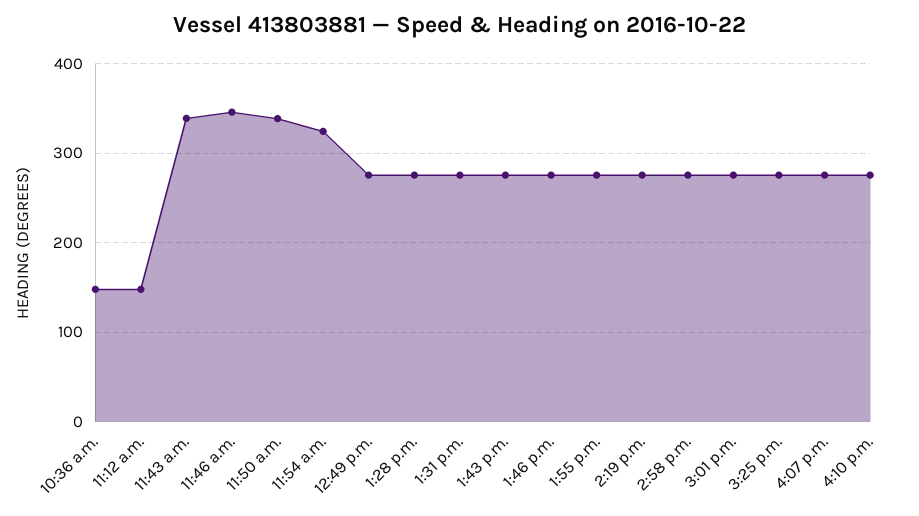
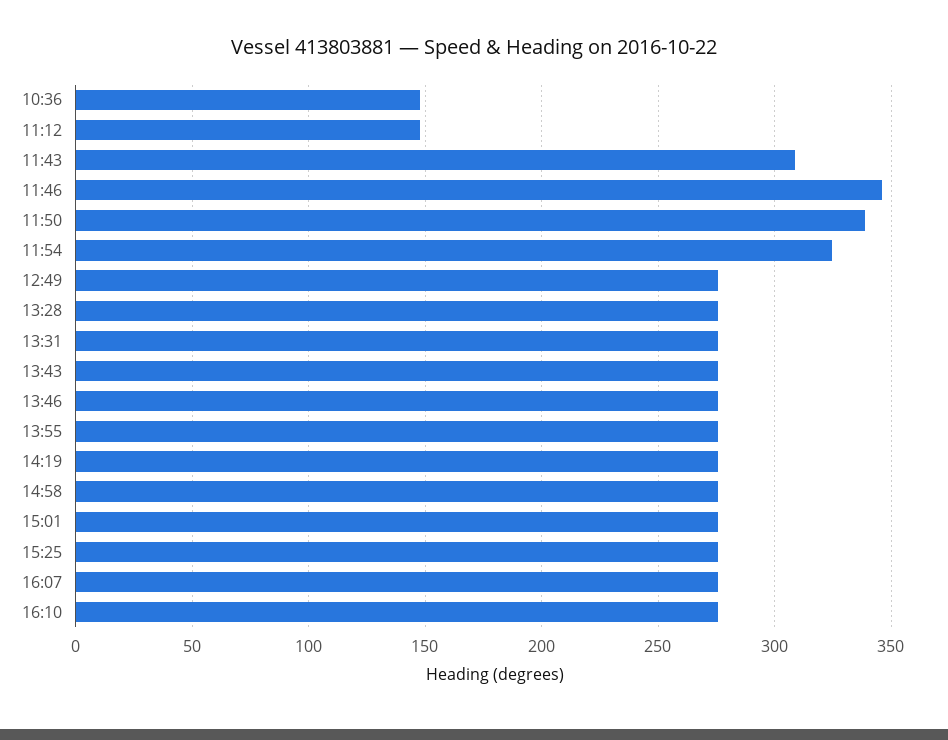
11:43 a.m.: 340 -> 310

